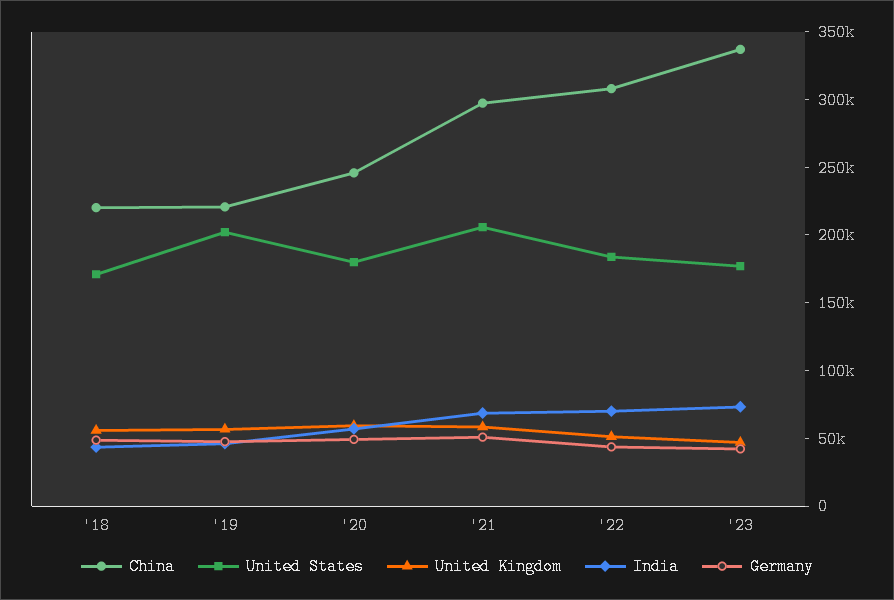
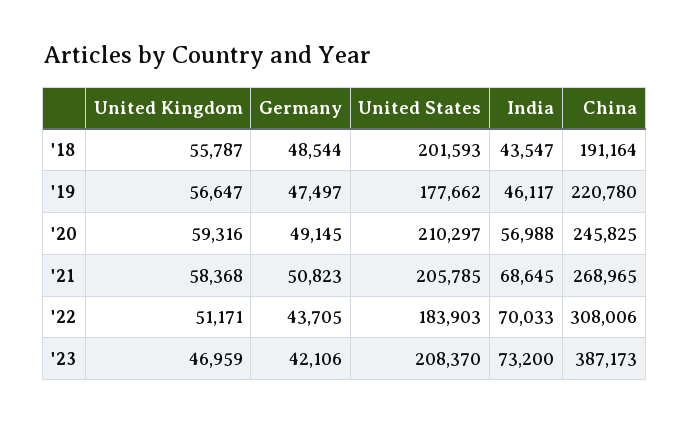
China, '18: 220000 -> 191164
United States, '18: 170000 -> 201593
United States, '19: 200000 -> 177662
United States, '20: 180000 -> 210297
China, '21: 300000 -> 268965
China, '23: 340000 -> 387173
United States, '23: 180000 -> 208370

